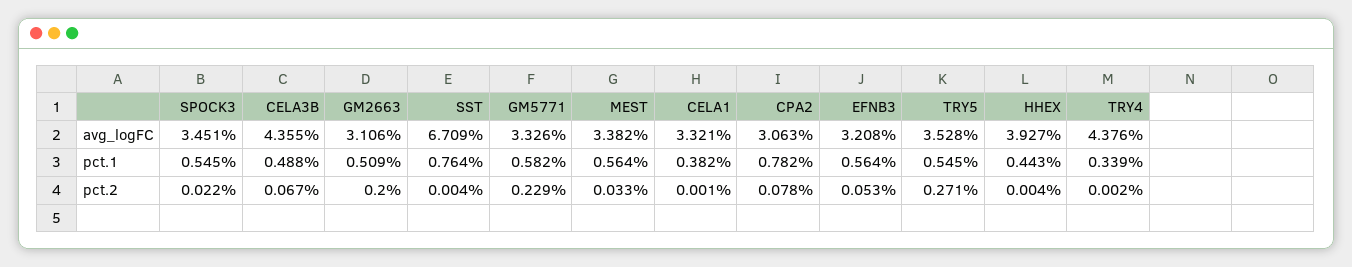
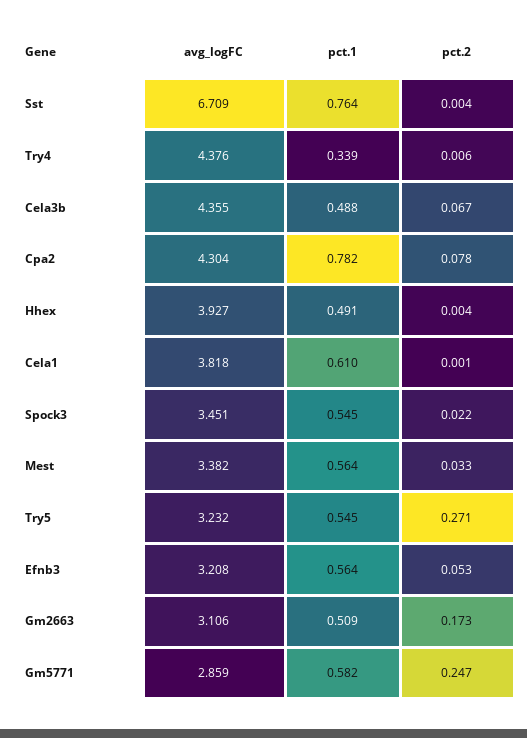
GM5771, avg_logFC: 3.326 -> 2.859
CELA1, avg_logFC: 3.321 -> 3.818
CPA2, avg_logFC: 3.063 -> 4.304
TRY5, avg_logFC: 3.528 -> 3.232
CELA1, pct.1: 0.382 -> 0.61
HHEX, pct.1: 0.443 -> 0.491
GM2663, pct.2: 0.2 -> 0.173
GM5771, pct.2: 0.229 -> 0.247
TRY4, pct.2: 0.002 -> 0.006

